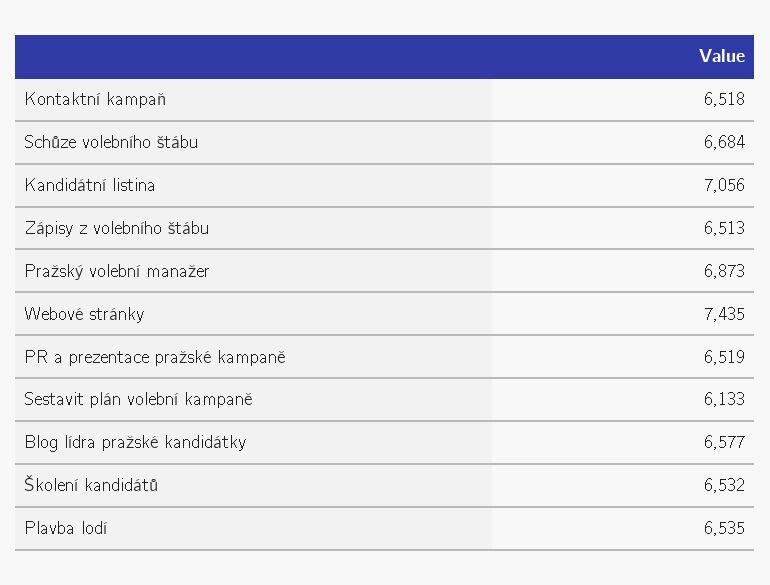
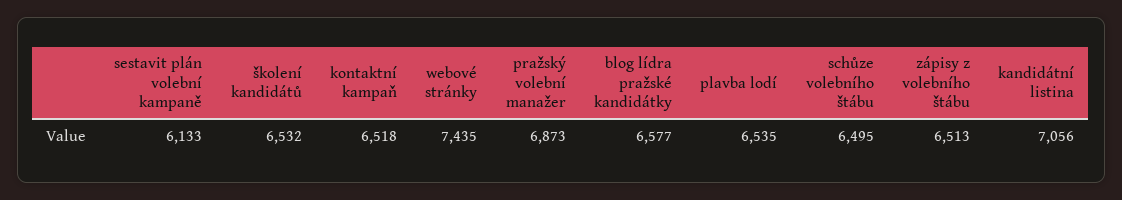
Schůze volebního štábu: 6684 -> 6495
PR a prezentace pražské kampaně: 6519 -> none

